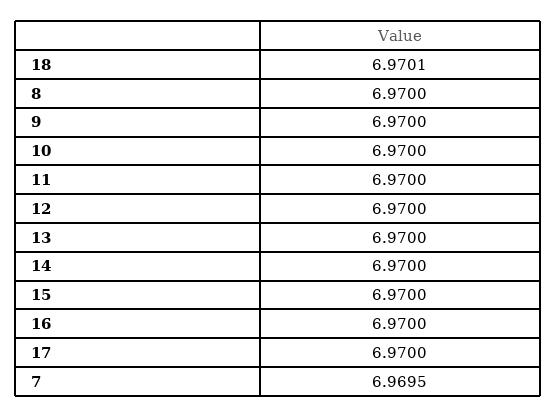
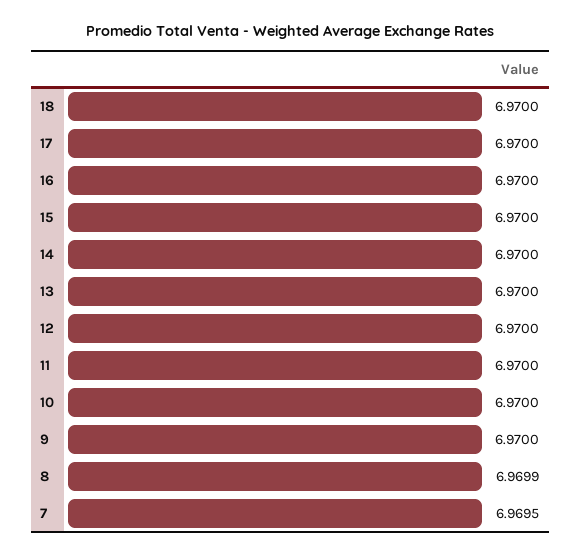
18: 6.9701 -> 6.97
8: 6.97 -> 6.9699

